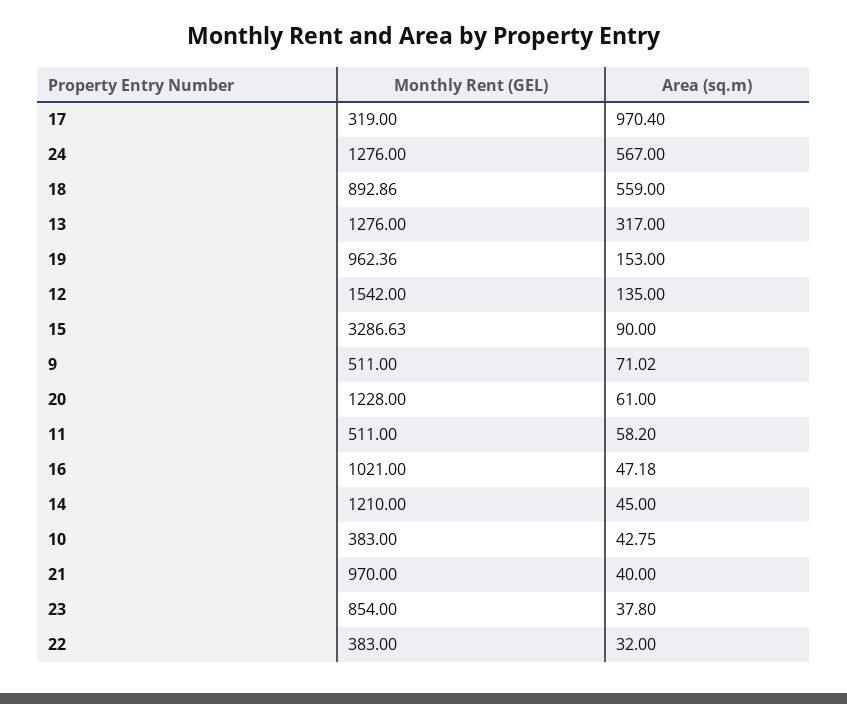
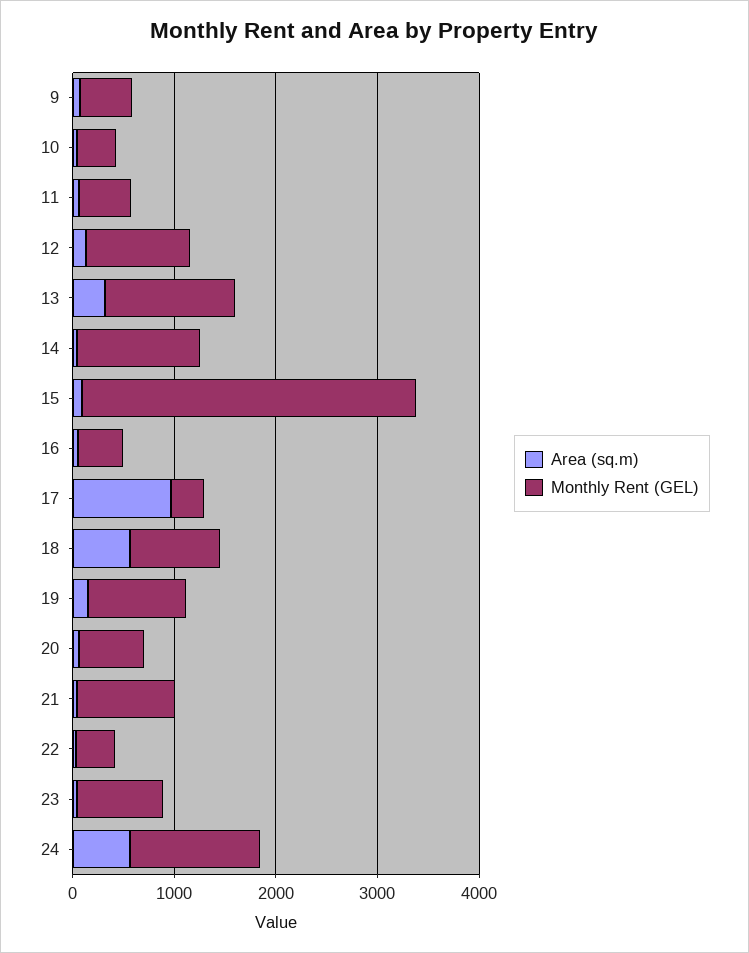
Monthly Rent (GEL), 12: 1542 -> 1000
Monthly Rent (GEL), 20: 1228 -> 600
Monthly Rent (GEL), 16: 1021 -> 400

